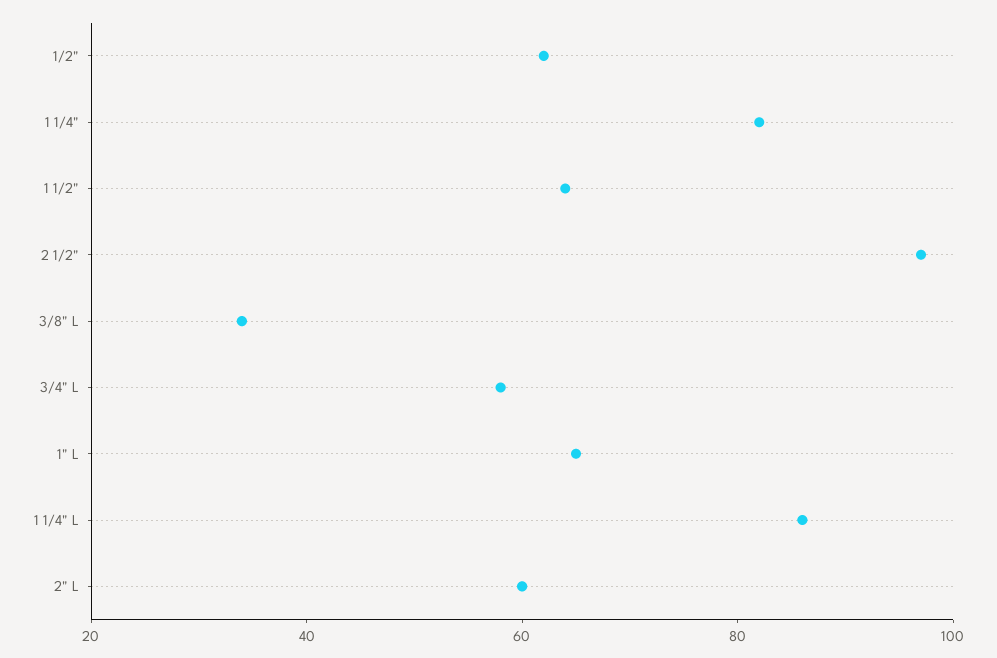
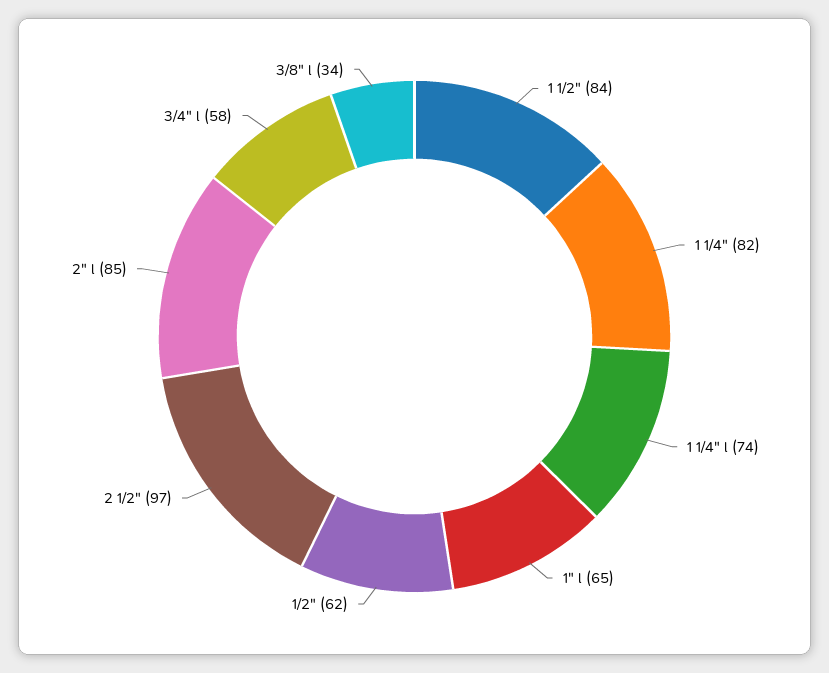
1 1/2": 65 -> 84
1 1/4" L: 85 -> 74
2" L: 60 -> 85

